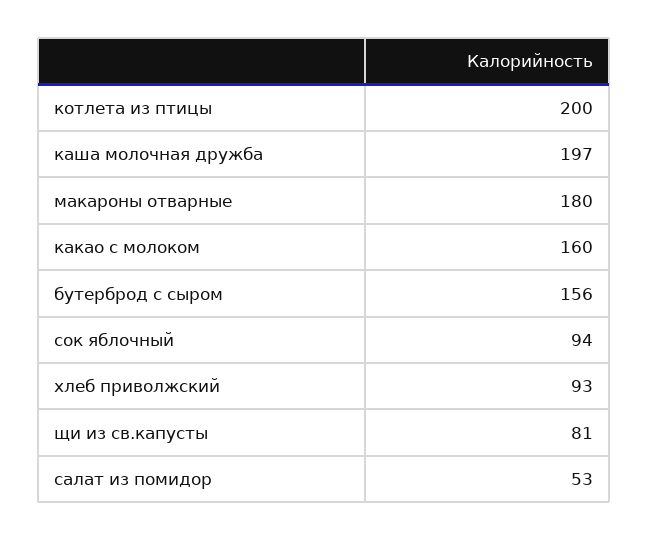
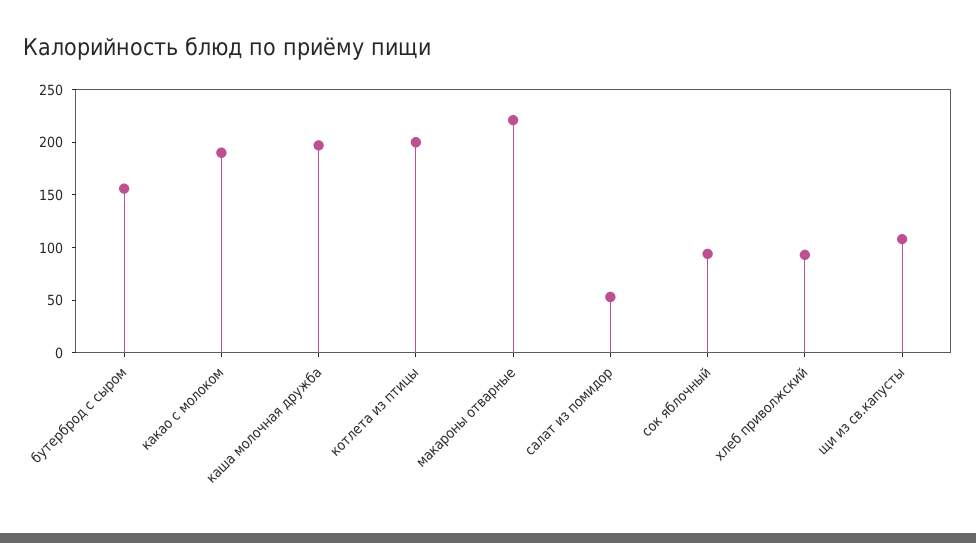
макароны отварные: 180 -> 220
какао с молоком: 160 -> 190
щи из св.капусты: 81 -> 110

